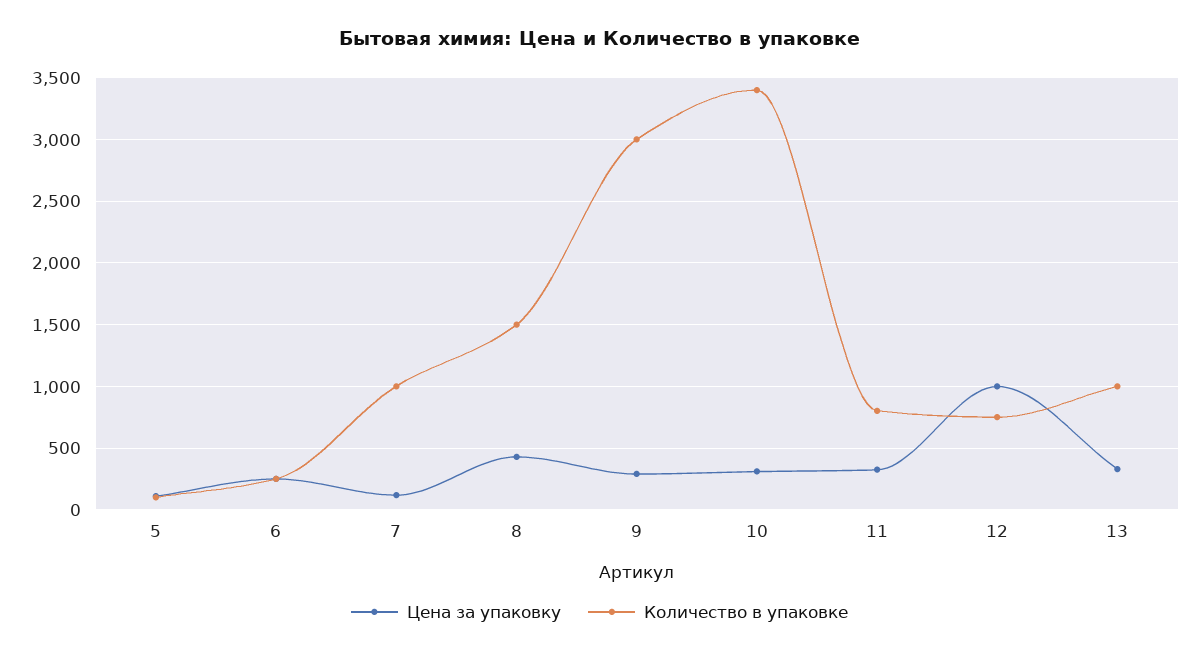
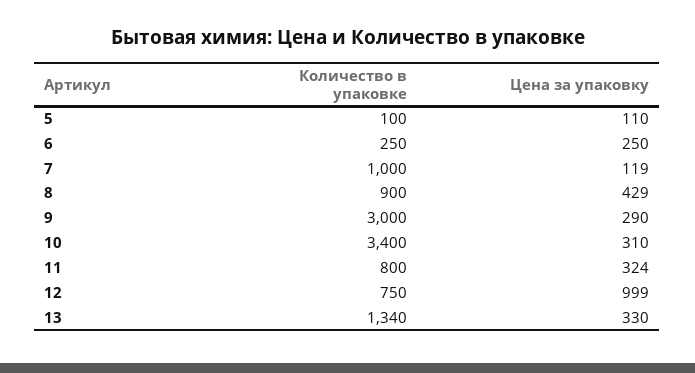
Количество в упаковке, 8: 1500 -> 900
Количество в упаковке, 13: 1000 -> 1340

